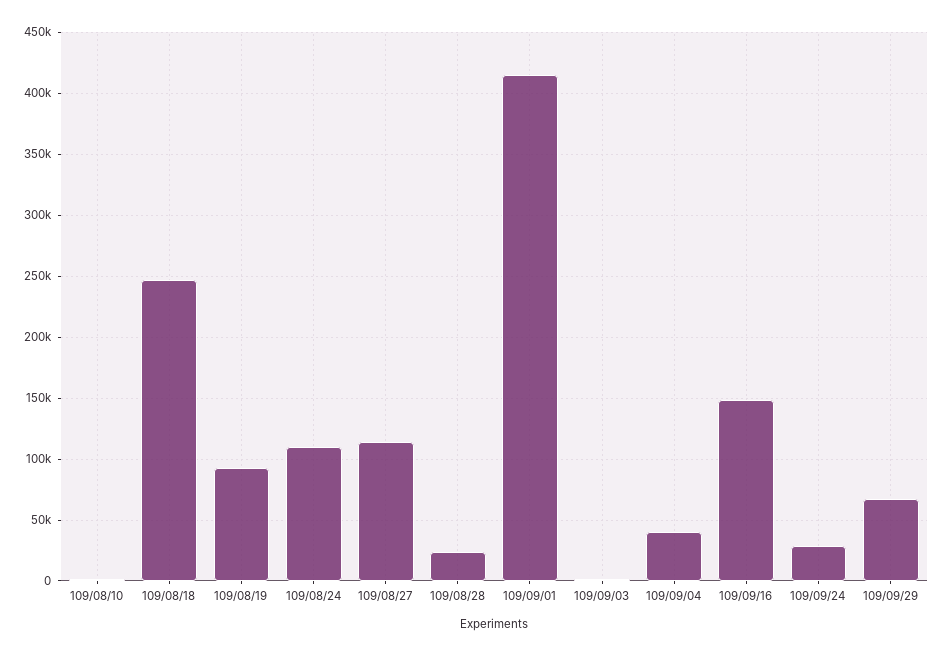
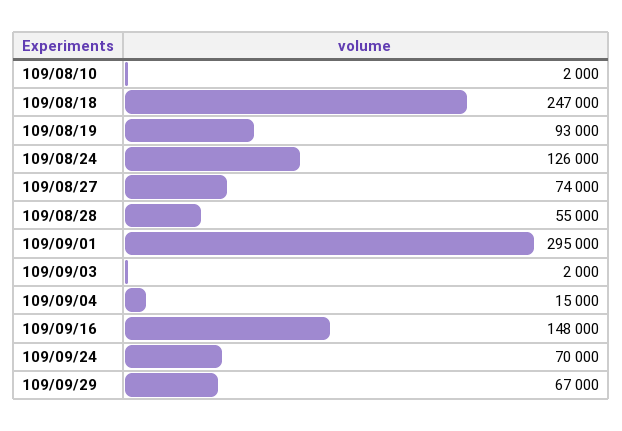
109/08/24: 110000 -> 126000
109/08/27: 115000 -> 74000
109/08/28: 25000 -> 55000
109/09/01: 415000 -> 295000
109/09/04: 40000 -> 15000
109/09/24: 30000 -> 70000

